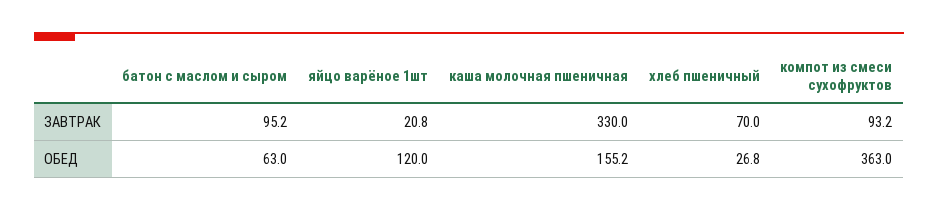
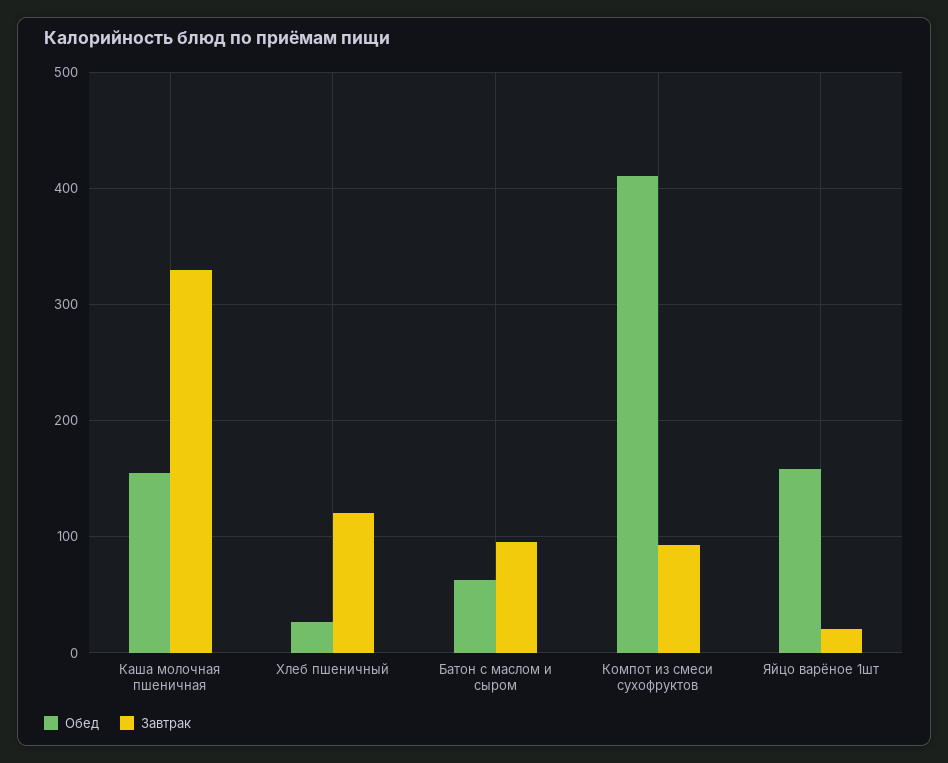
ЗАВТРАК, хлеб пшеничный: 70 -> 120
ОБЕД, яйцо варёное 1шт: 120 -> 160
ОБЕД, компот из смеси сухофруктов: 363 -> 410

